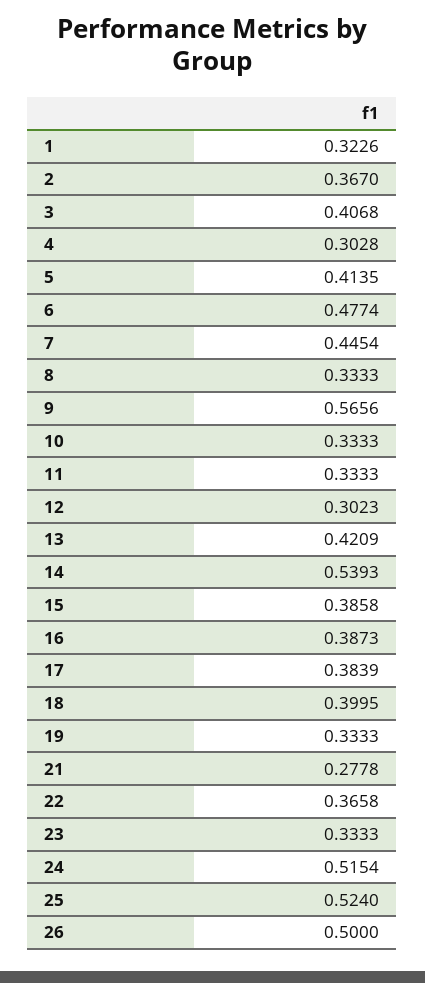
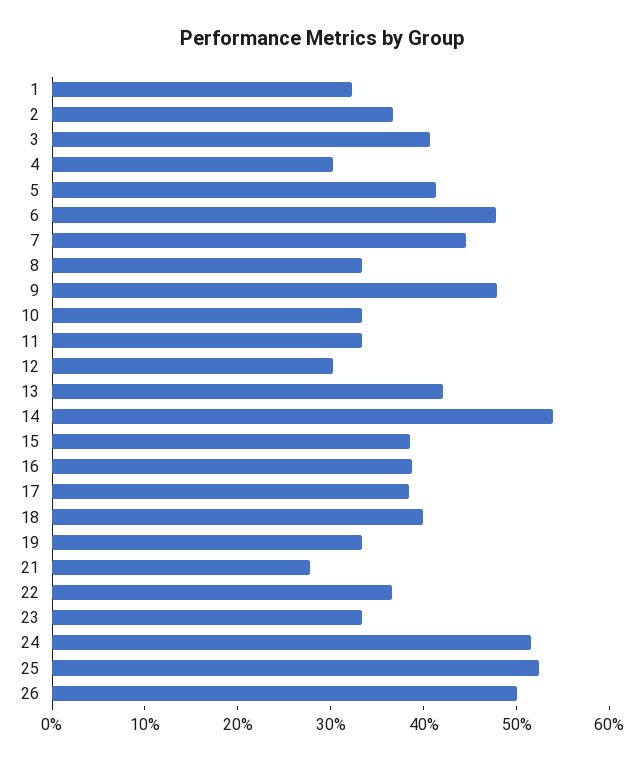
9: 0.5656 -> 0.48

